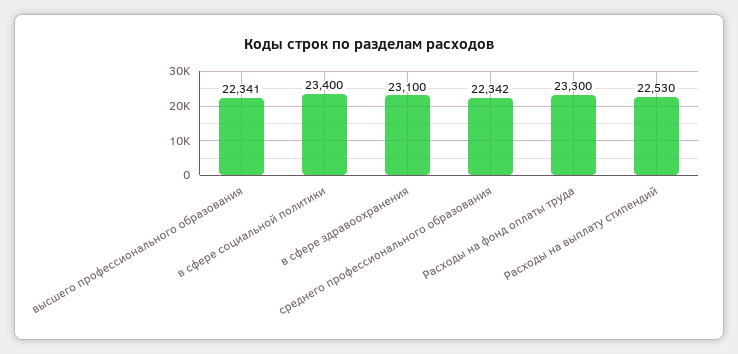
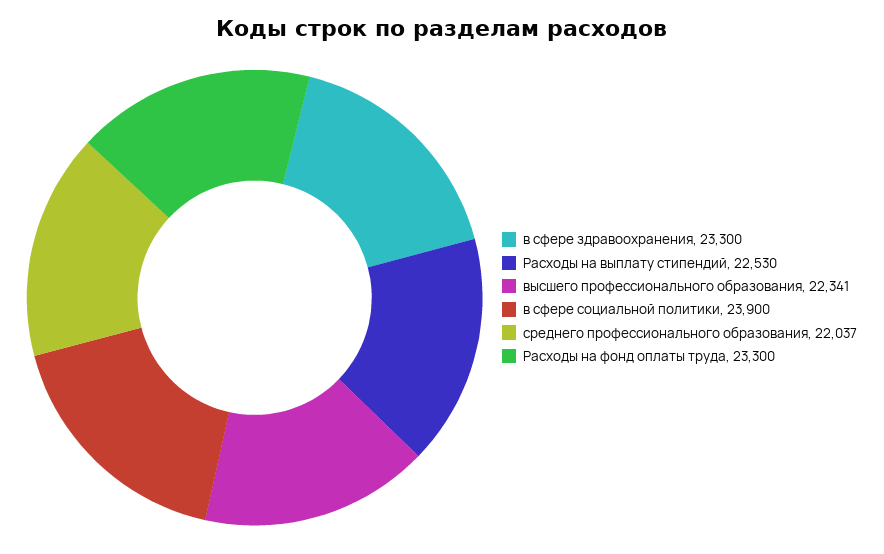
в сфере социальной политики: 23400 -> 23900
в сфере здравоохранения: 23100 -> 23300
среднего профессионального образования: 22342 -> 22037

